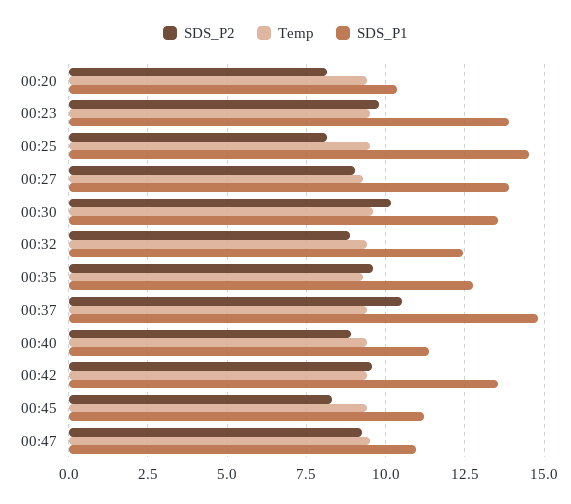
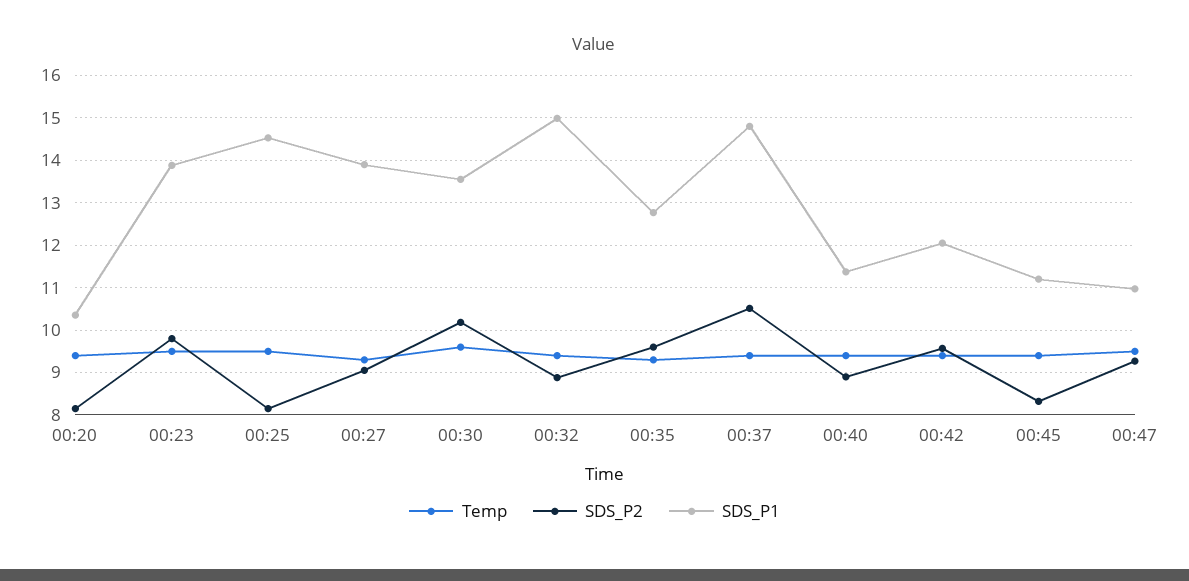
SDS_P1, 00:32: 12.5 -> 15
SDS_P1, 00:42: 13.5 -> 12

